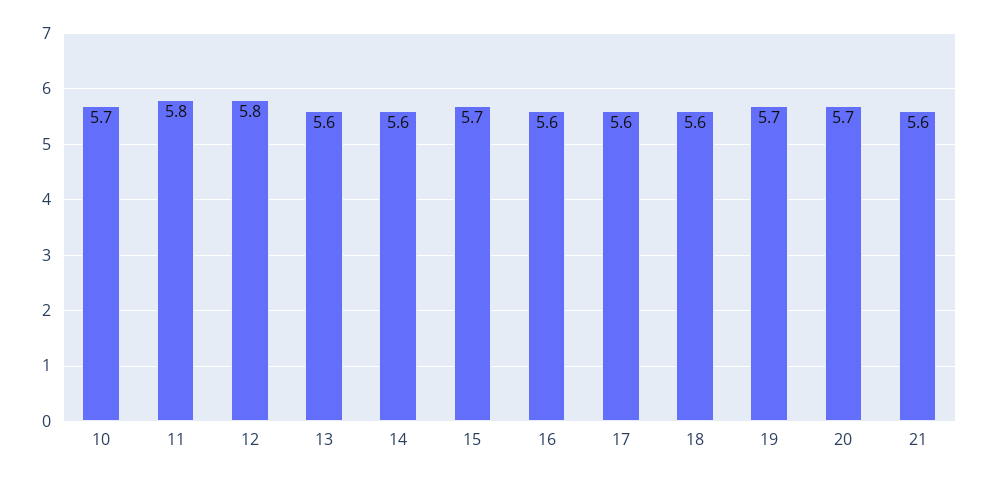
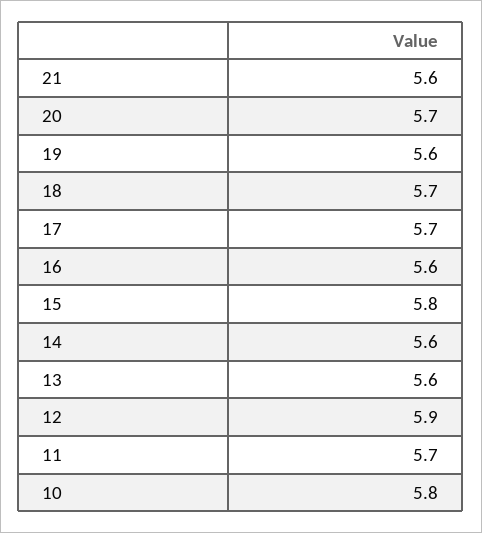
10: 5.7 -> 5.8
11: 5.8 -> 5.7
12: 5.8 -> 5.9
15: 5.7 -> 5.8
17: 5.6 -> 5.7
18: 5.6 -> 5.7
19: 5.7 -> 5.6

